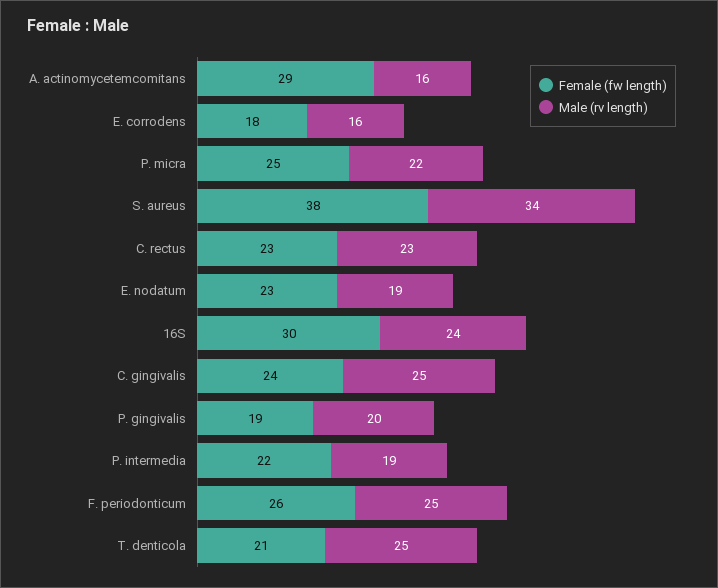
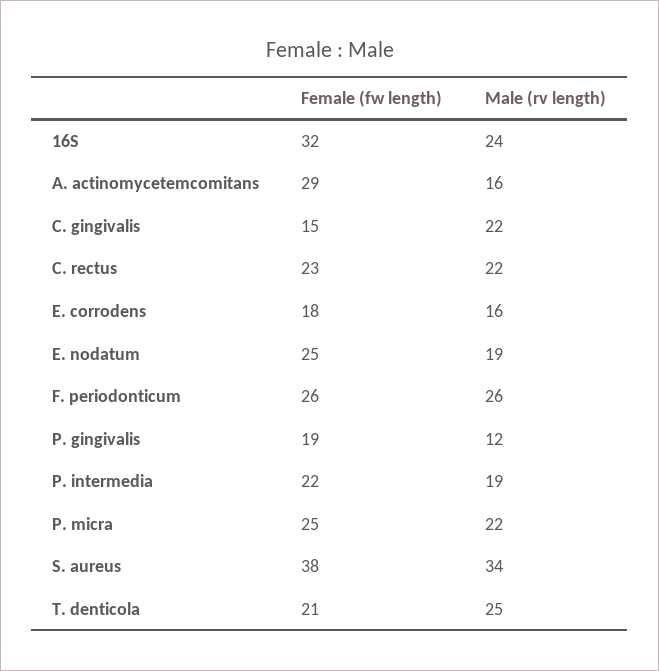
Male (rv length), C. rectus: 23 -> 22
Female (fw length), E. nodatum: 23 -> 25
Female (fw length), 16S: 30 -> 32
Female (fw length), C. gingivalis: 24 -> 15
Male (rv length), C. gingivalis: 25 -> 22
Male (rv length), P. gingivalis: 20 -> 12
Male (rv length), F. periodonticum: 25 -> 26

